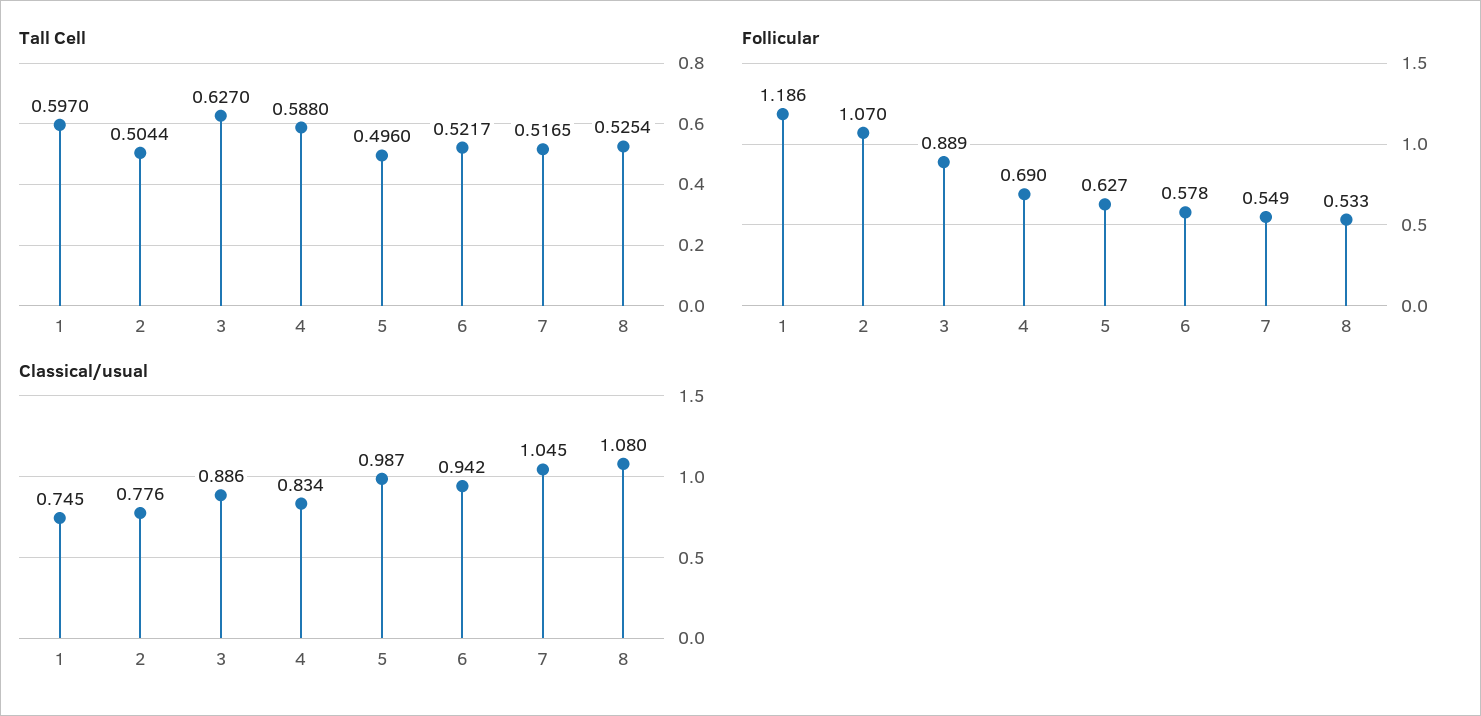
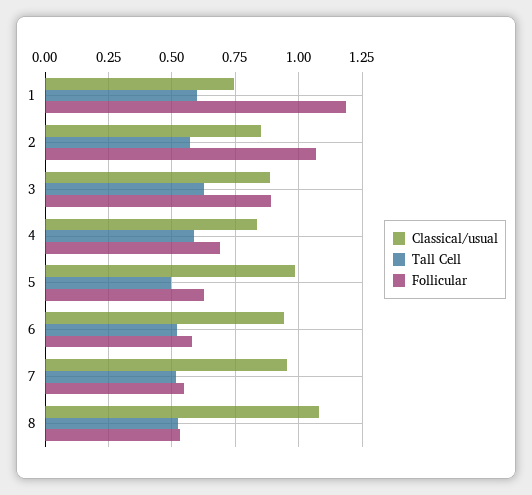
Tall Cell, 2: 0.5044 -> 0.575
Classical/usual, 2: 0.776 -> 0.85
Classical/usual, 7: 1.045 -> 0.95

